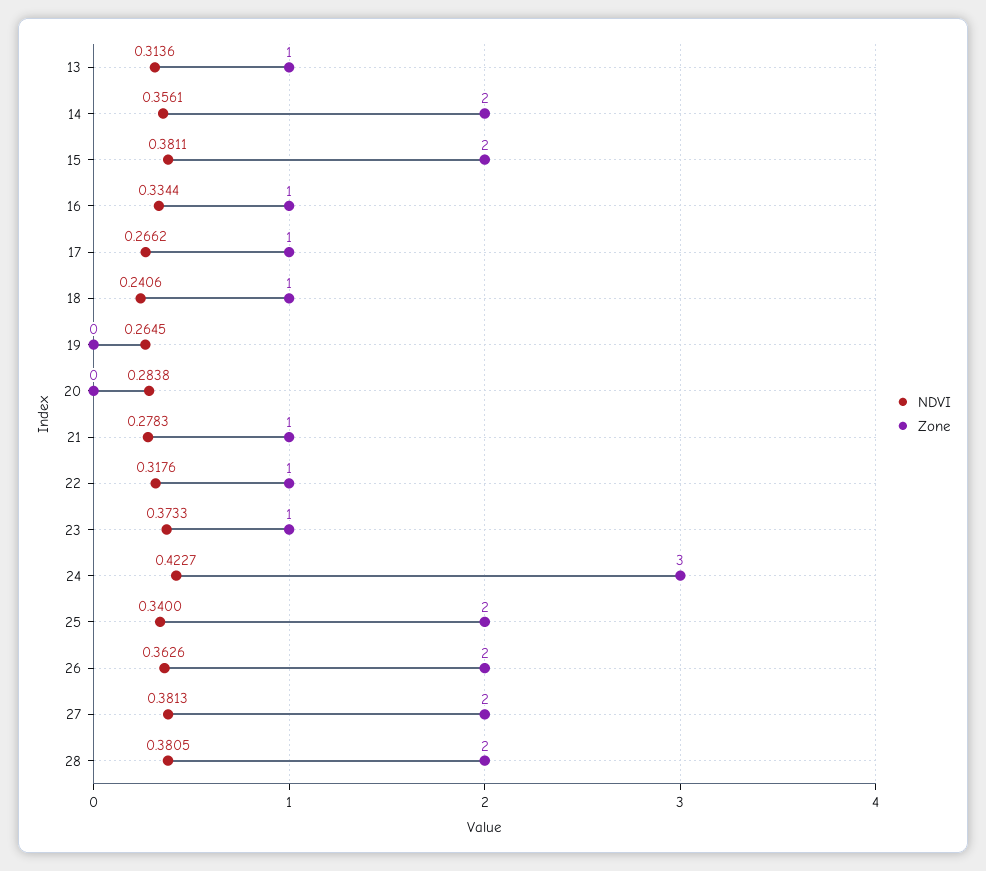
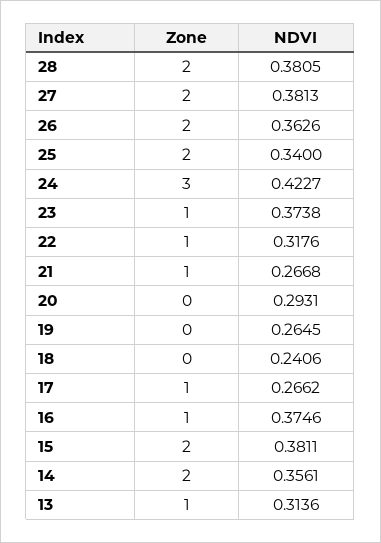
NDVI, 16: 0.3344 -> 0.3746
Zone, 18: 1 -> 0
NDVI, 20: 0.2838 -> 0.2931
NDVI, 21: 0.2783 -> 0.2668
NDVI, 23: 0.3733 -> 0.3738

